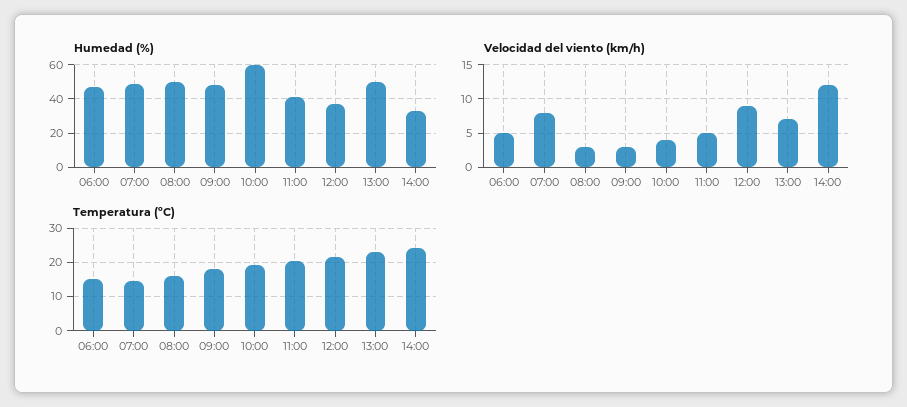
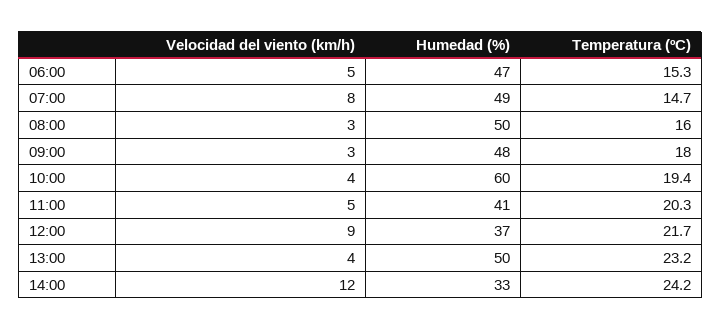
Velocidad del viento (km/h), 13:00: 7 -> 4

